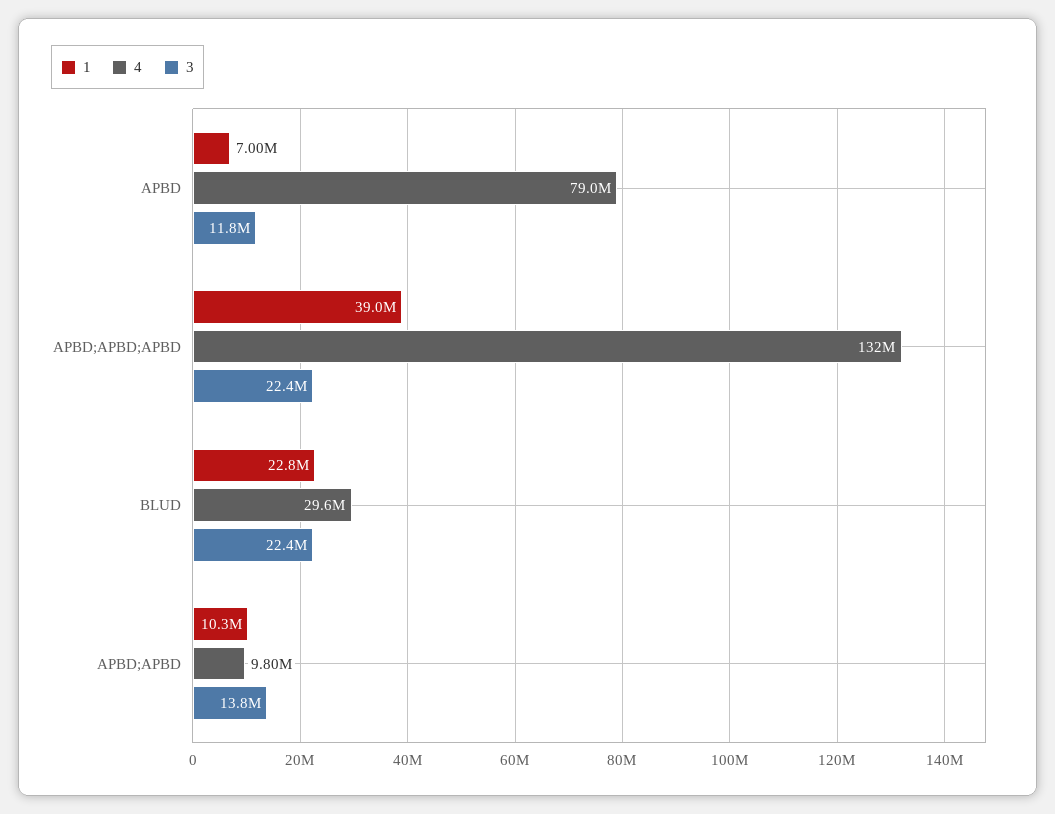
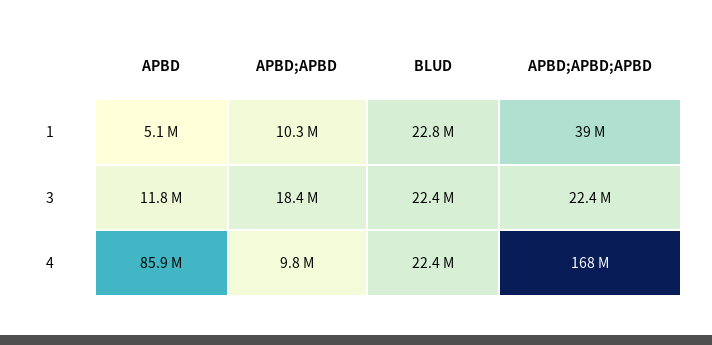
1, APBD: 7000000 -> 5100000
4, APBD: 79000000 -> 85900000
4, APBD;APBD;APBD: 132000000 -> 168000000
4, BLUD: 29600000 -> 22400000
3, APBD;APBD: 13800000 -> 18400000

